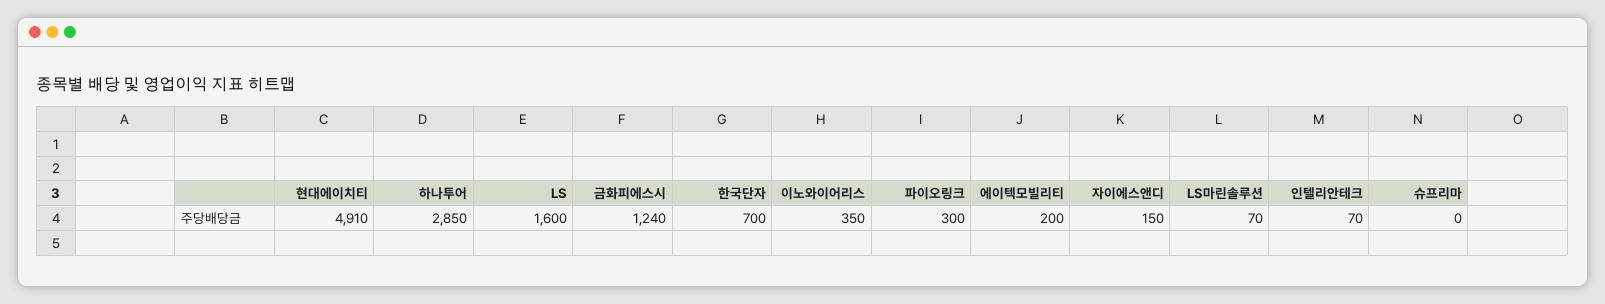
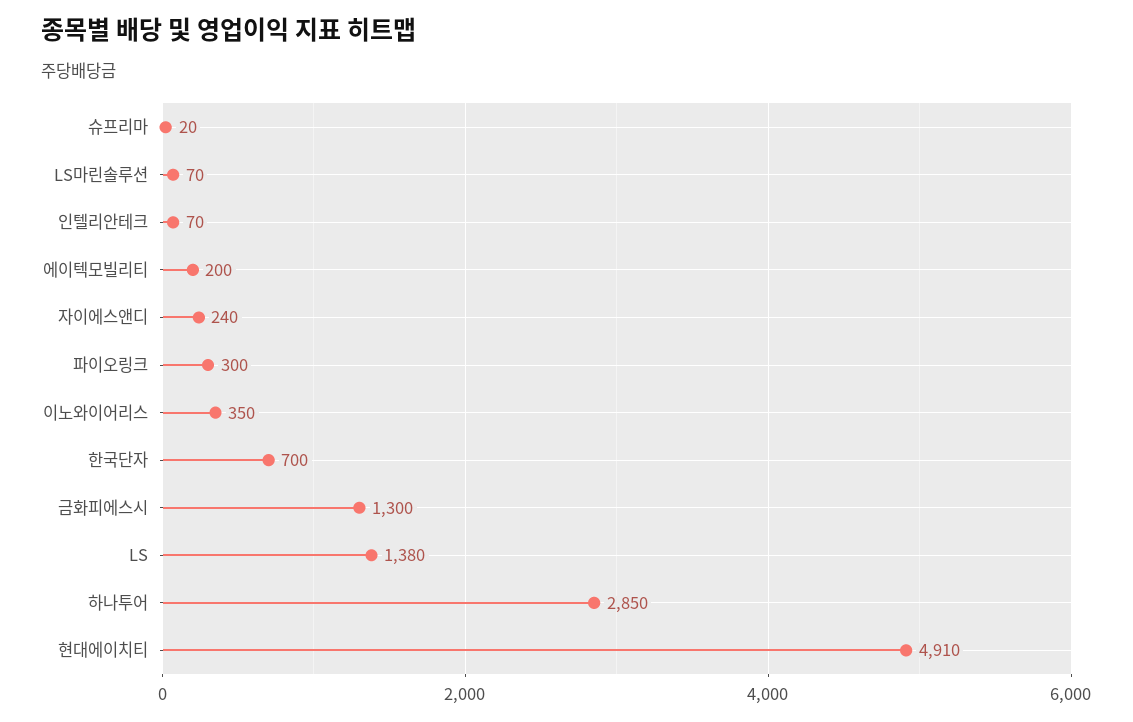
LS: 1600 -> 1380
금화피에스시: 1240 -> 1300
자이에스앤디: 150 -> 240
슈프리마: 0 -> 20

